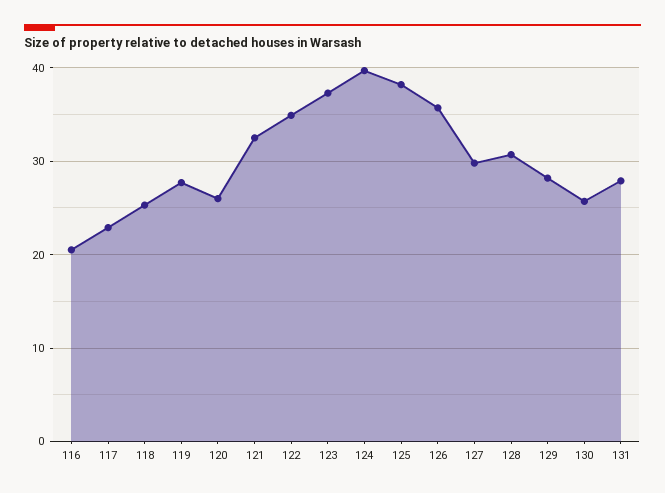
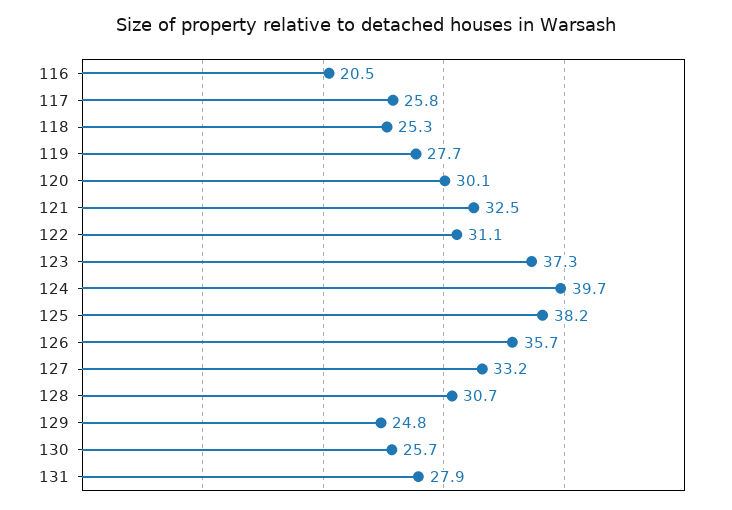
117: 23 -> 25.8
120: 26 -> 30.1
122: 35 -> 31.1
127: 30 -> 33.2
129: 28 -> 24.8

